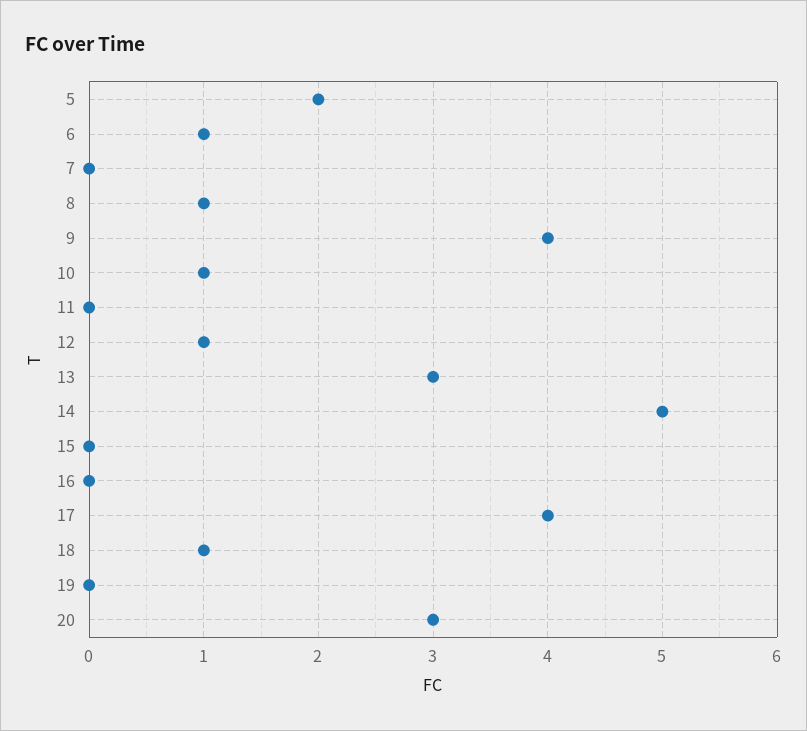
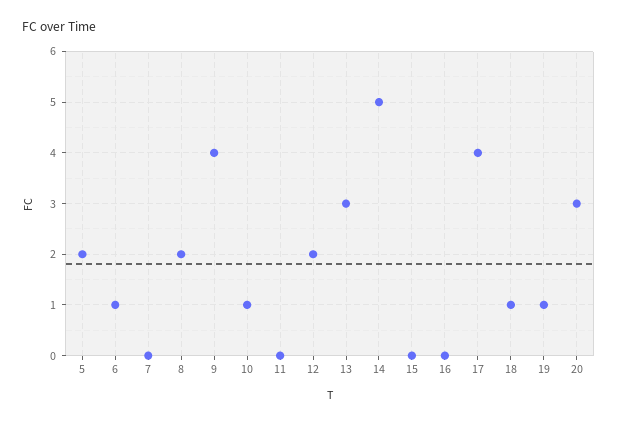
8: 1 -> 2
12: 1 -> 2
19: 0 -> 1

